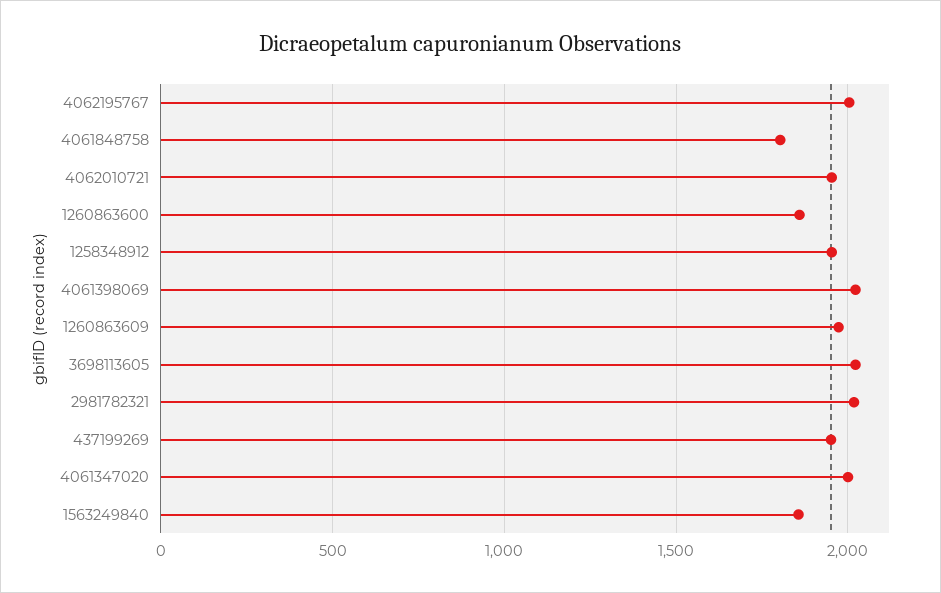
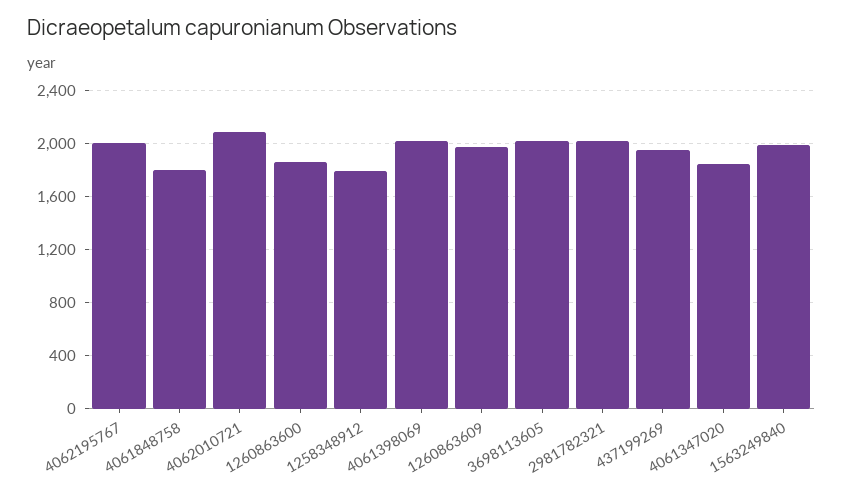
4062010721: 1950 -> 2100
1258348912: 1950 -> 1800
4061347020: 2000 -> 1850
1563249840: 1850 -> 2000

